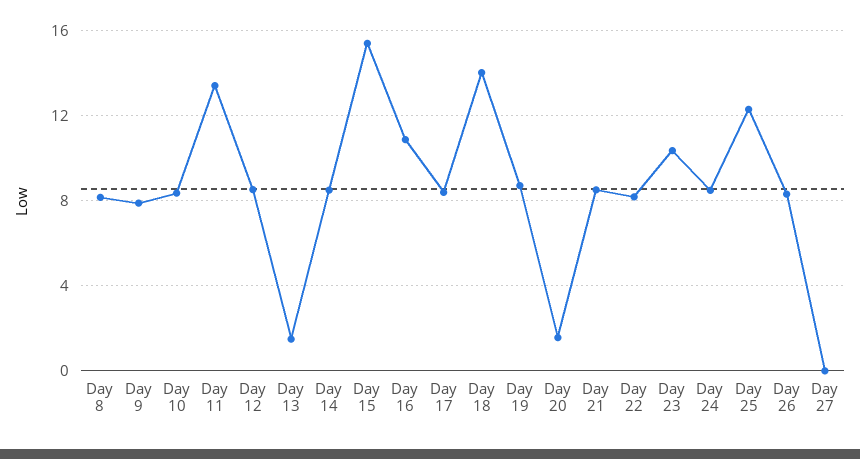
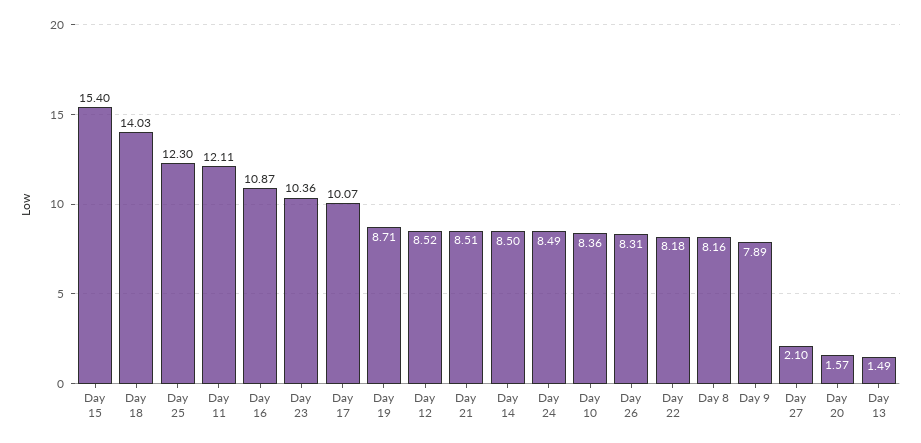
Day 11: 13.5 -> 12.11
Day 17: 8.5 -> 10.07
Day 27: 0 -> 2.1

